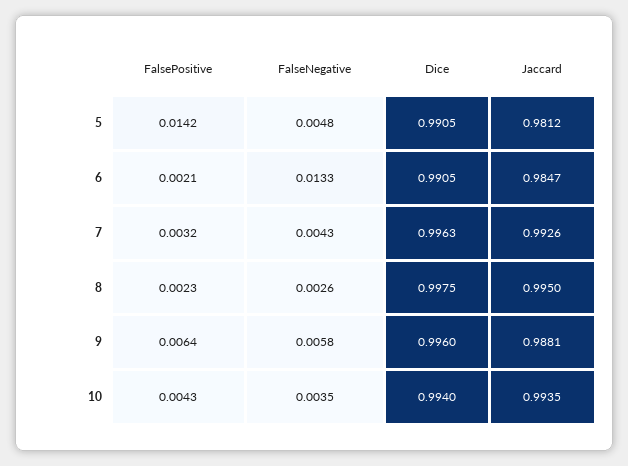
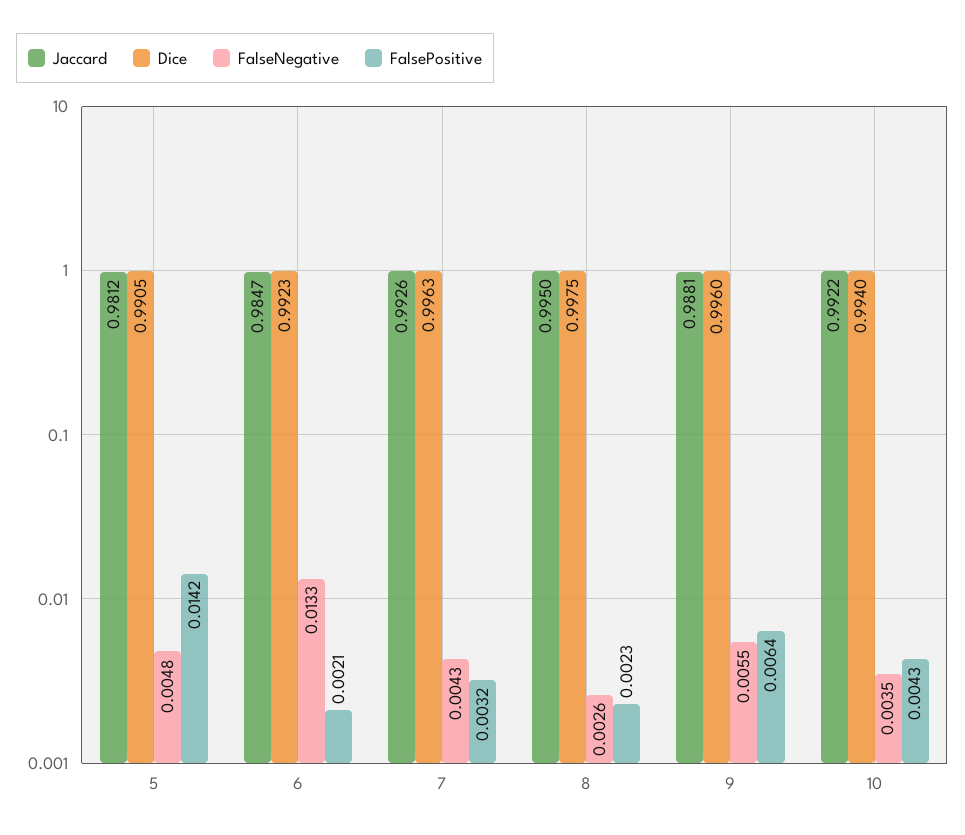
Dice, 6: 0.9905 -> 0.9923
FalseNegative, 9: 0.0058 -> 0.0055
Jaccard, 10: 0.9935 -> 0.9922

